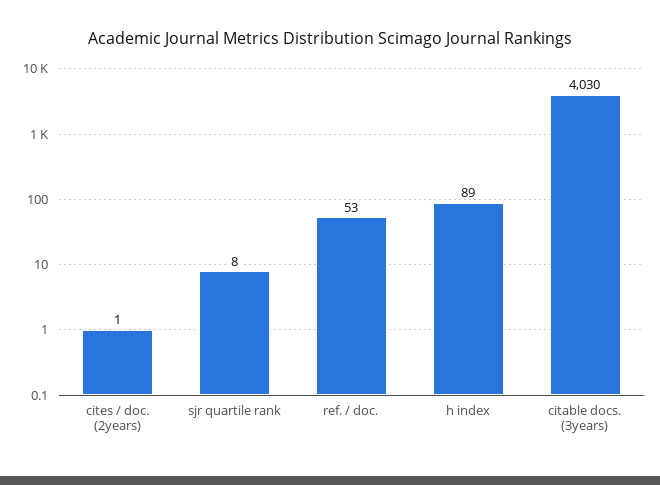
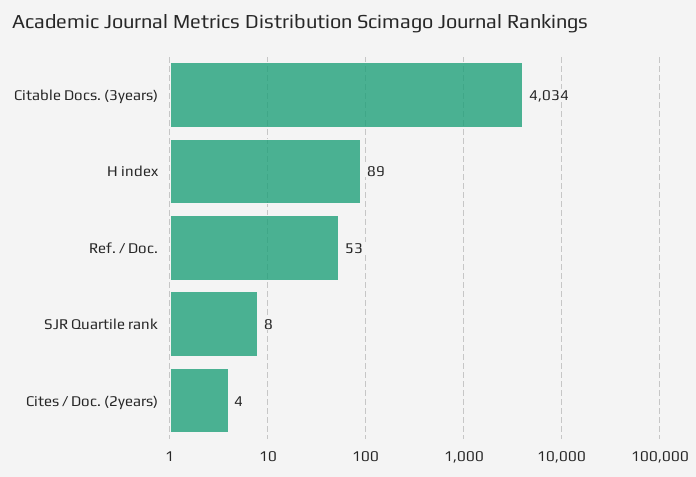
cites / doc. (2years): 1 -> 4
citable docs. (3years): 4030 -> 4034

